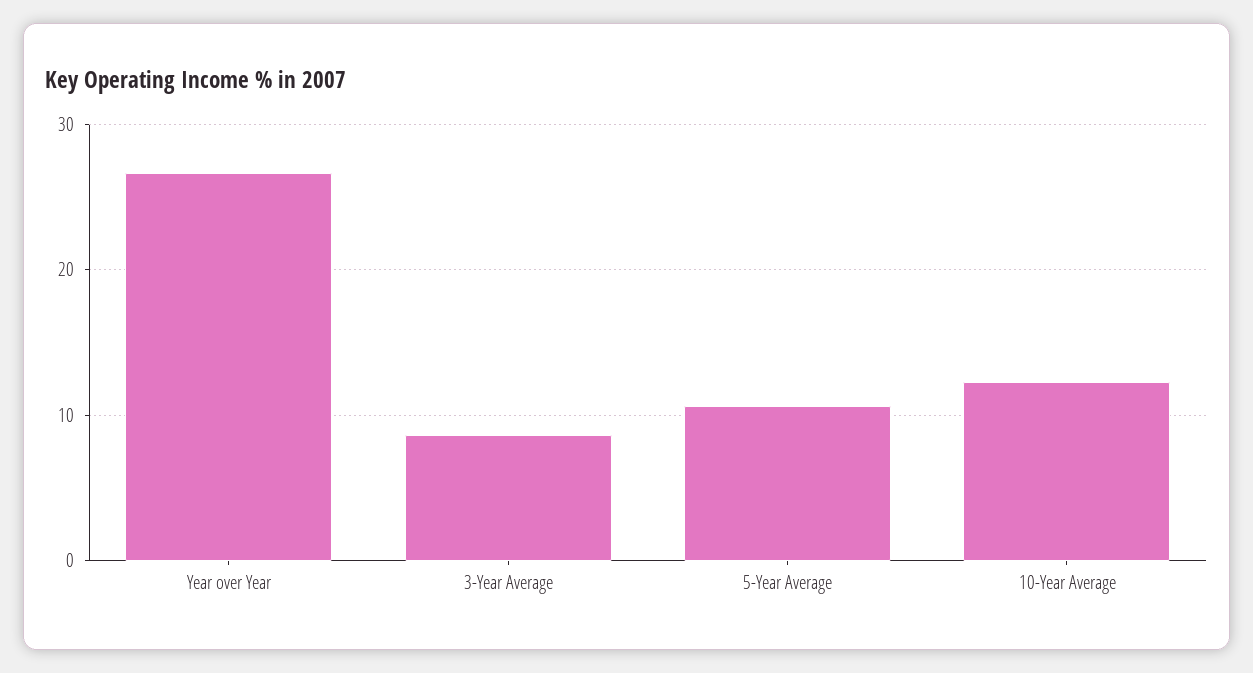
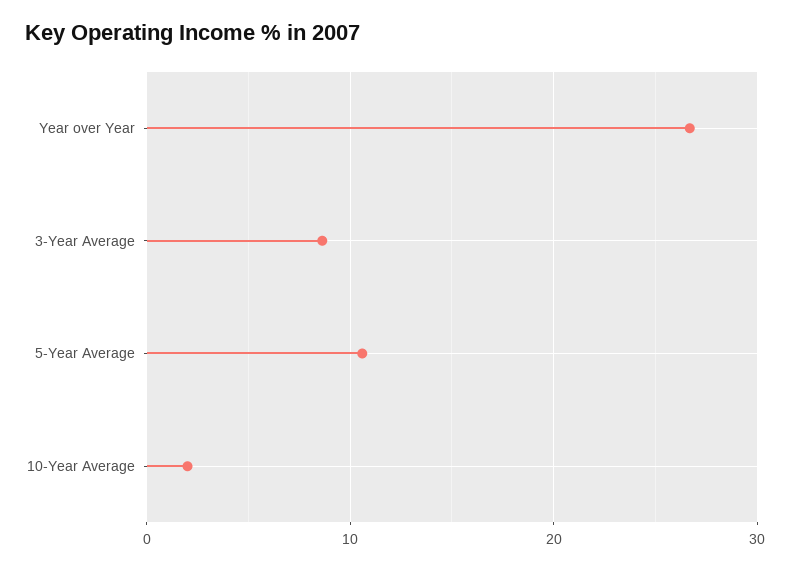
10-Year Average: 12 -> 2

